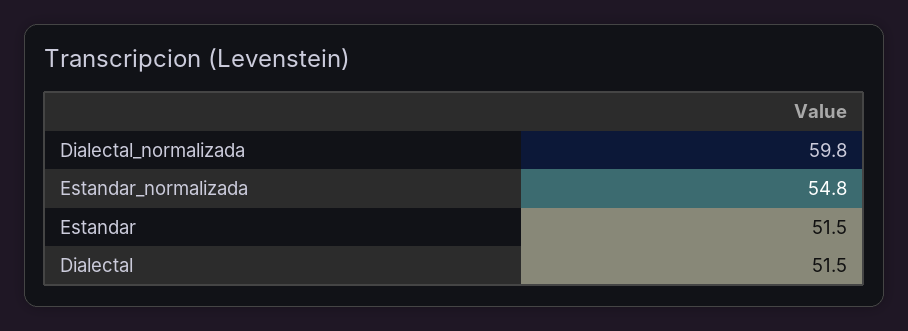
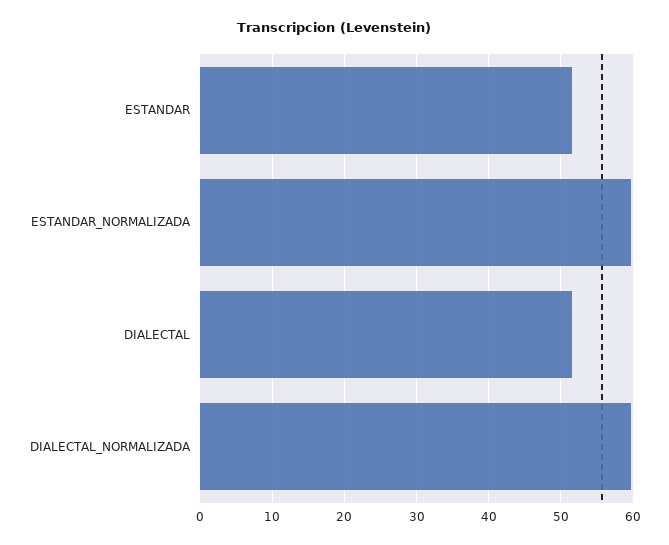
Estandar_normalizada: 54.8 -> 60

